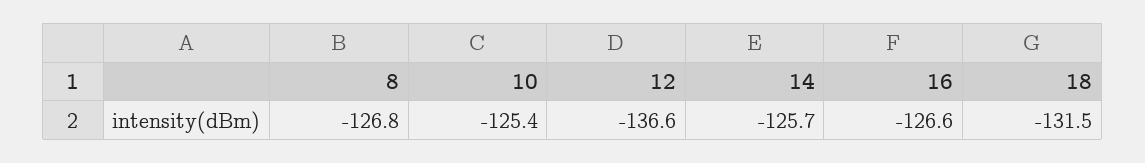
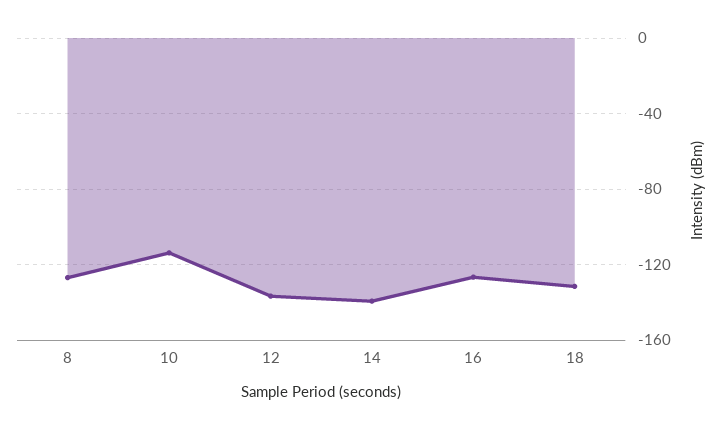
10: -125.4 -> -115
14: -125.7 -> -140

